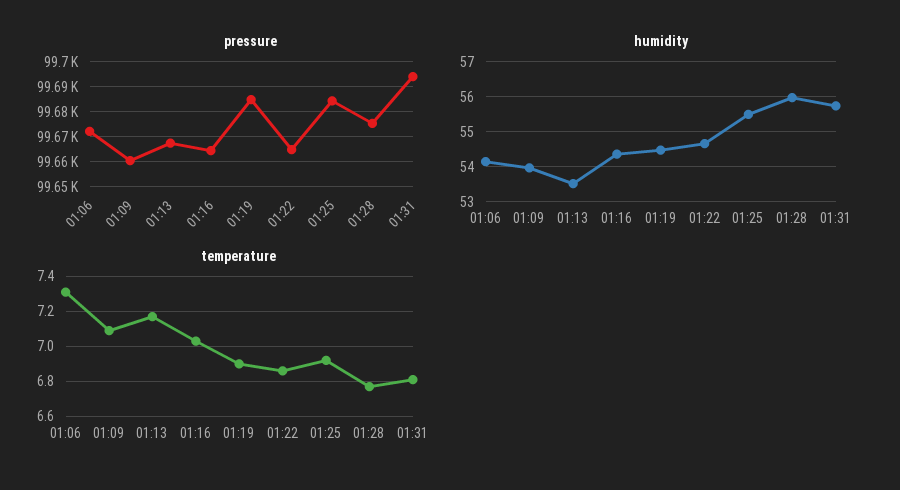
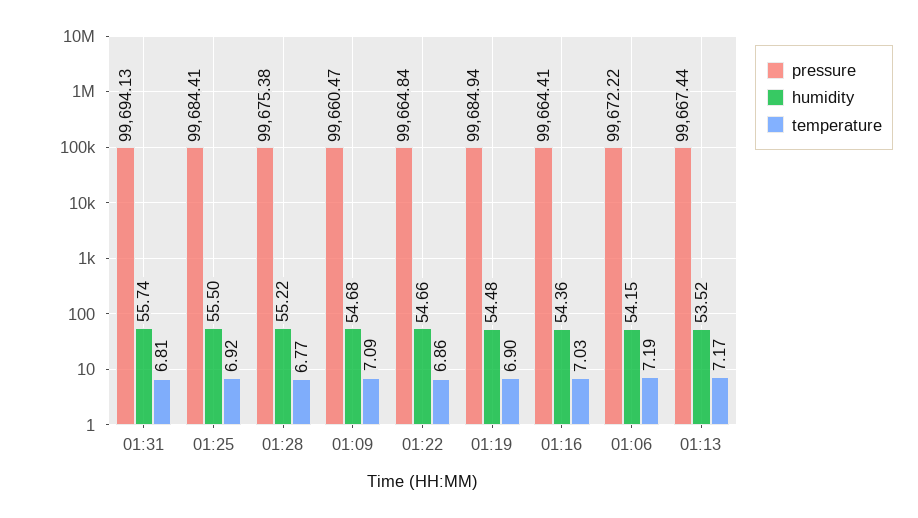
humidity, 01:09: 54 -> 54.68
humidity, 01:28: 56 -> 55.22
temperature, 01:06: 7.3 -> 7.19

